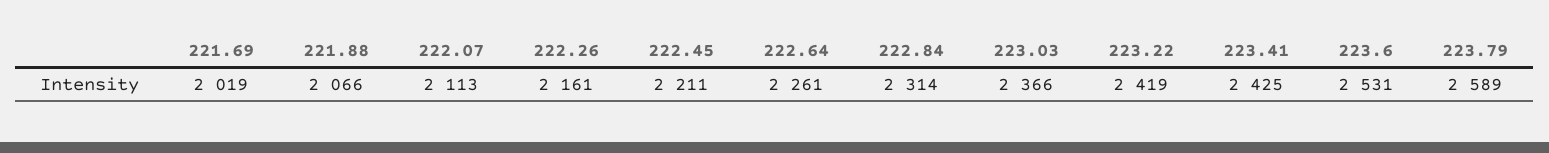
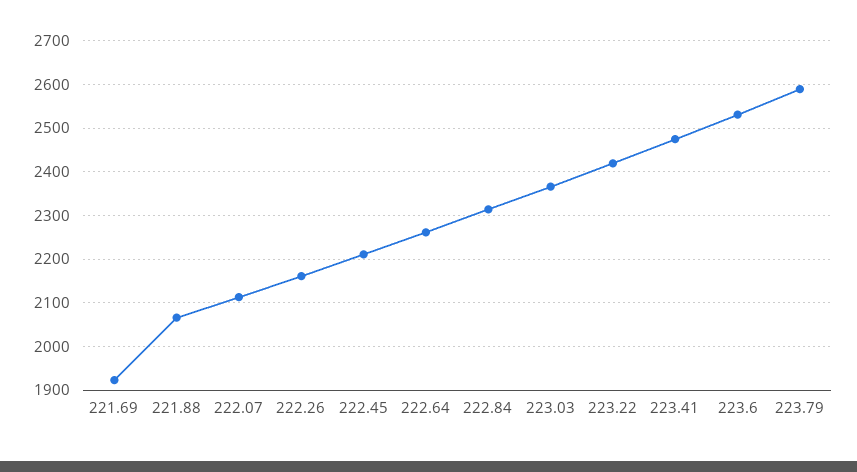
221.69: 2019 -> 1920
223.41: 2425 -> 2480

